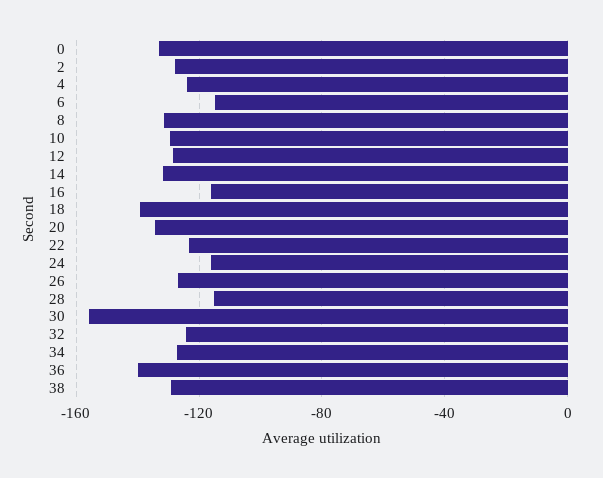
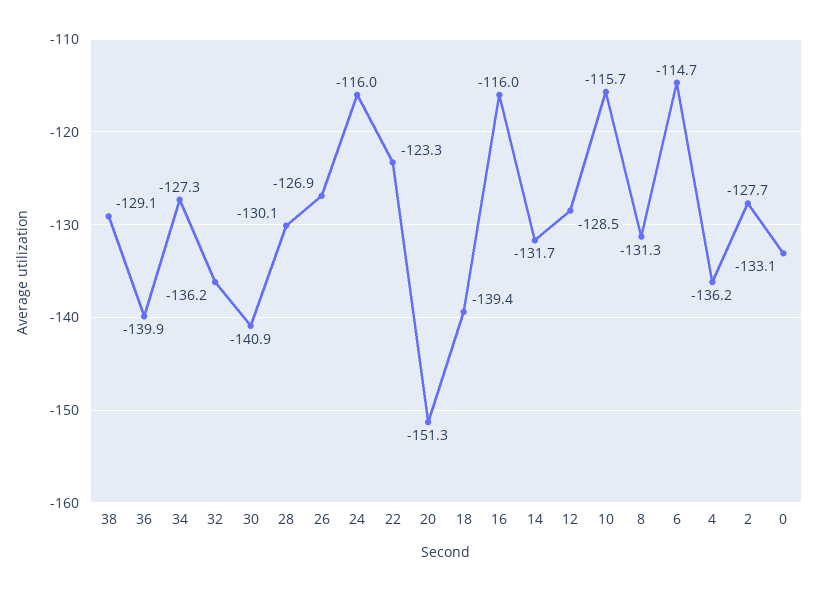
4: -125 -> -136.2
10: -130 -> -115.7
20: -135 -> -151.3
28: -115 -> -130.1
30: -155 -> -140.9
32: -125 -> -136.2

